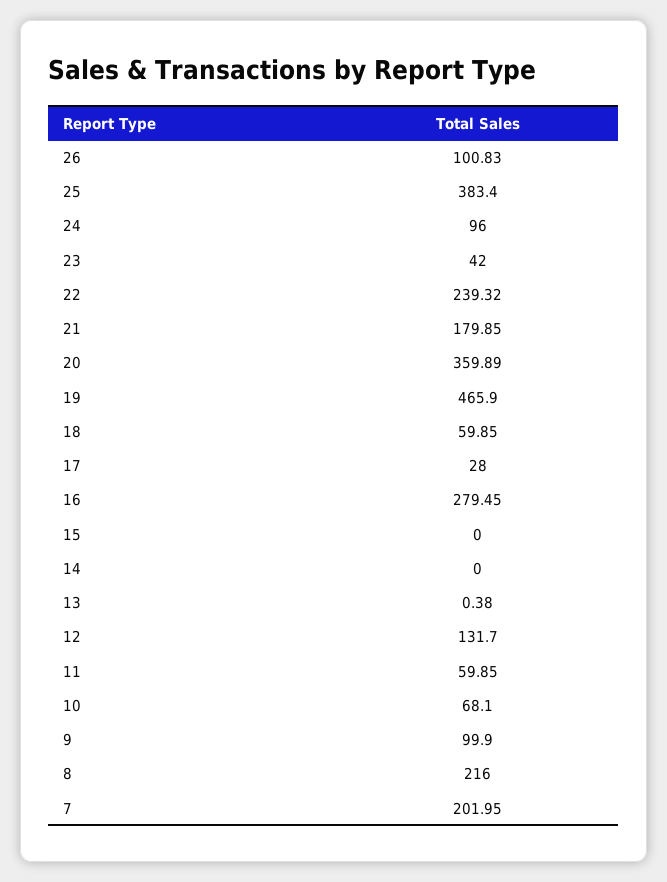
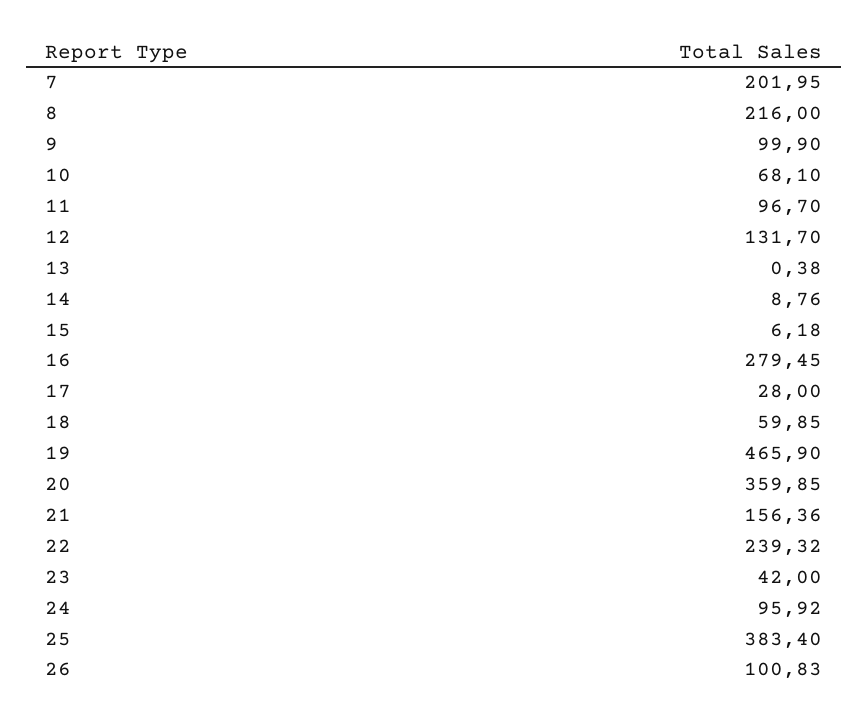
24: 96 -> 95.92
21: 179.85 -> 156.36
20: 359.89 -> 359.85
15: 0 -> 6.18
14: 0 -> 8.76
11: 59.85 -> 96.7

